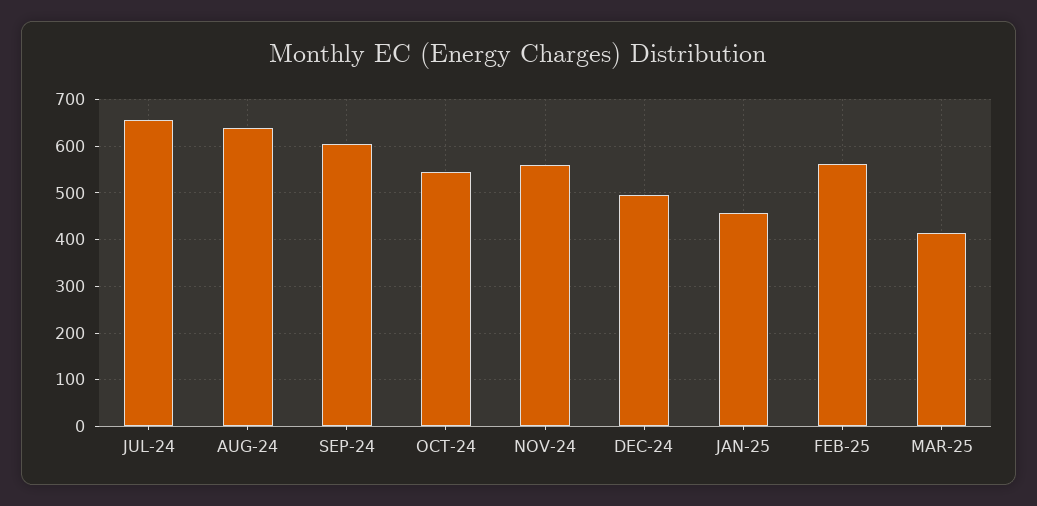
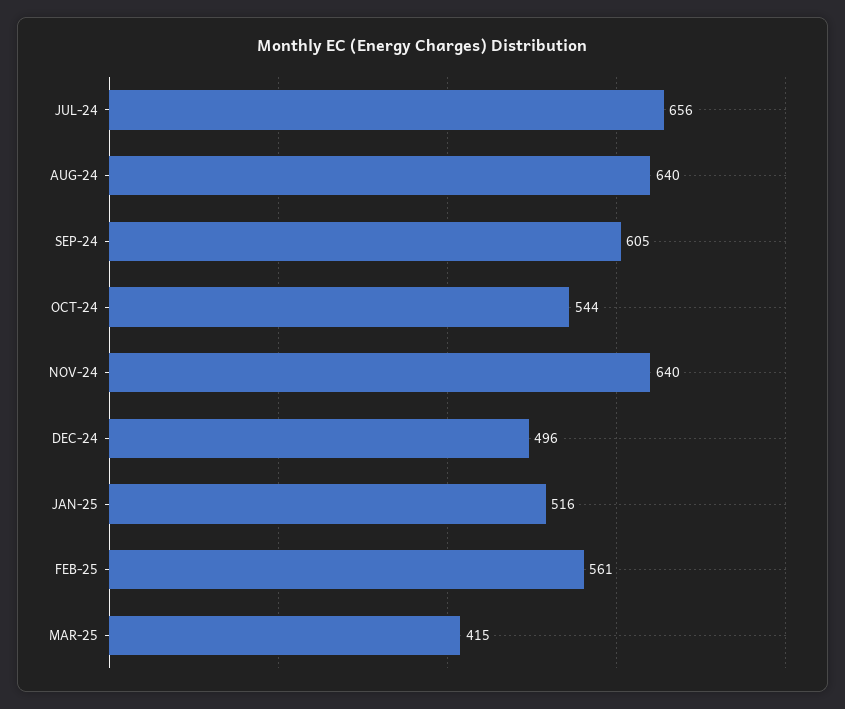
NOV-24: 560 -> 640
JAN-25: 460 -> 516

